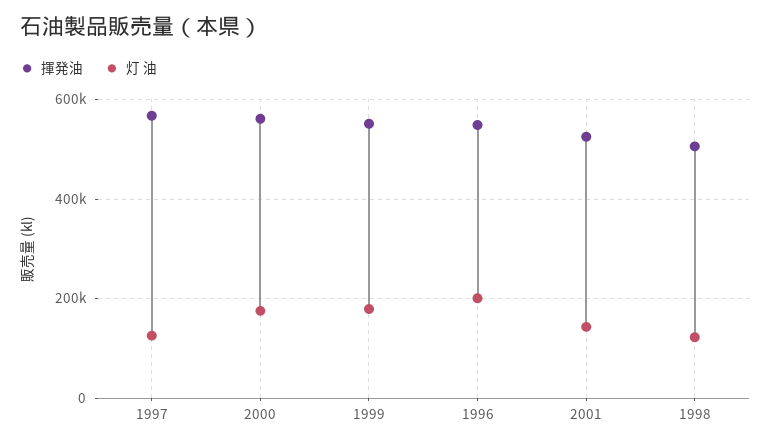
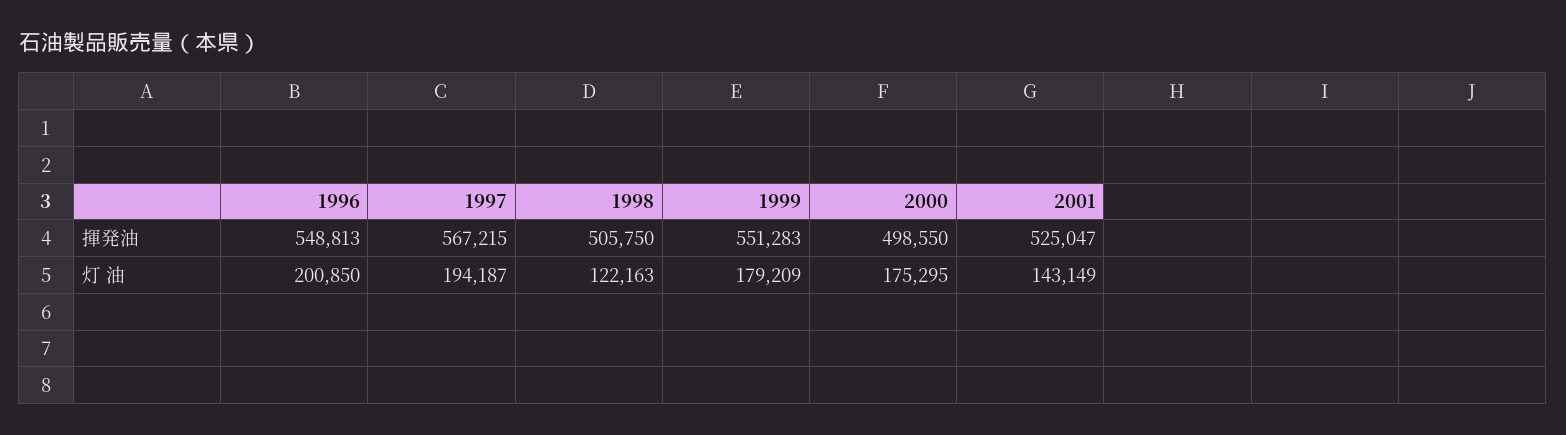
灯 油, 1997: 120000 -> 194187
揮発油, 2000: 560000 -> 498550

